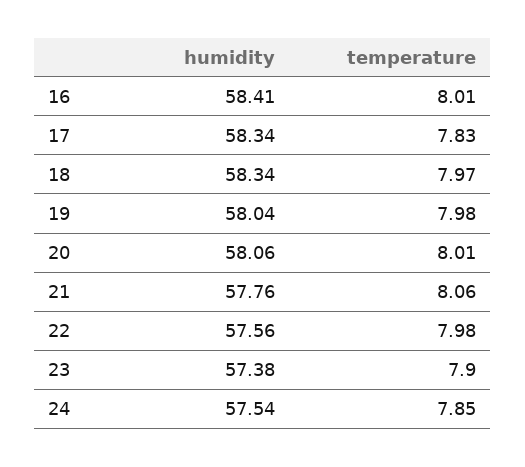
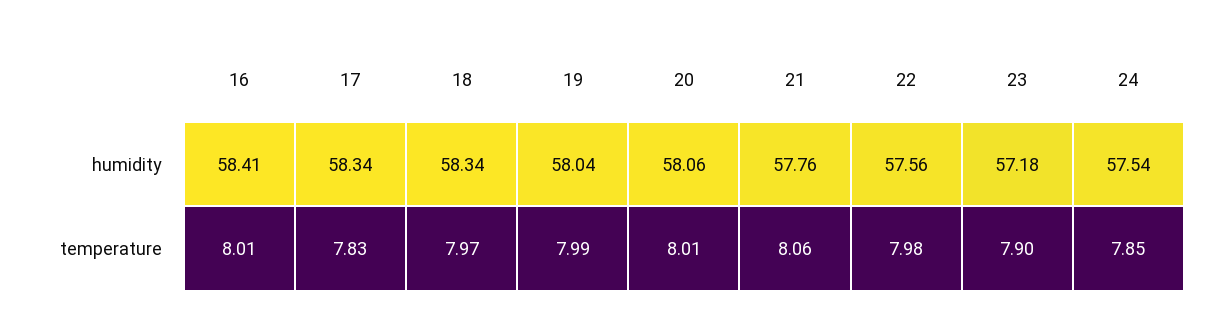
temperature, 19: 7.98 -> 7.99
humidity, 23: 57.38 -> 57.18

